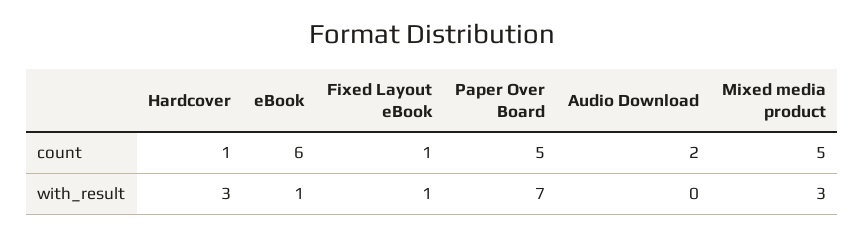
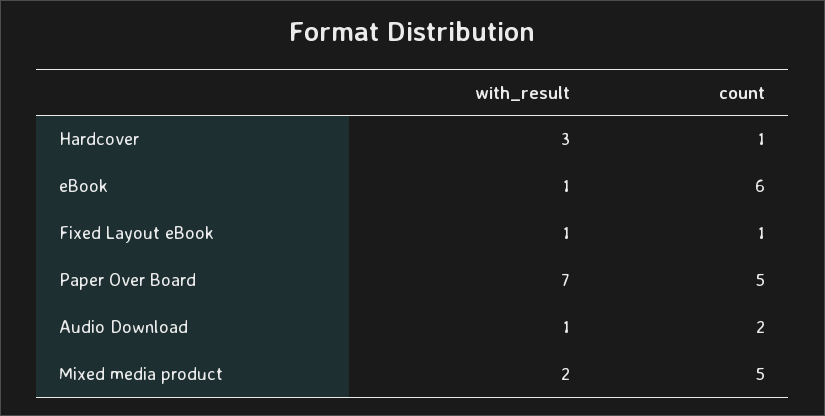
Audio Download, with_result: 0 -> 1
Mixed media product, with_result: 3 -> 2

